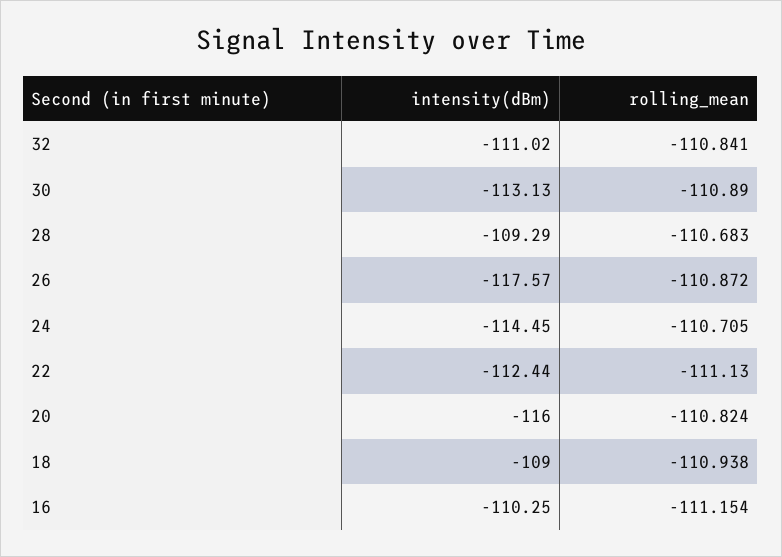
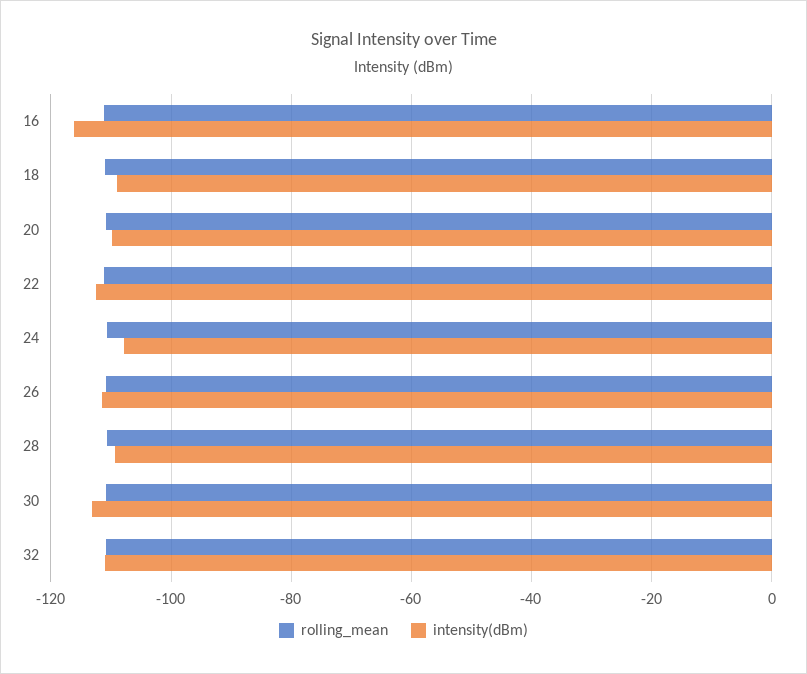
intensity(dBm), 26: -117.57 -> -112
intensity(dBm), 24: -114.45 -> -108
intensity(dBm), 20: -116 -> -110
intensity(dBm), 16: -110.25 -> -116

